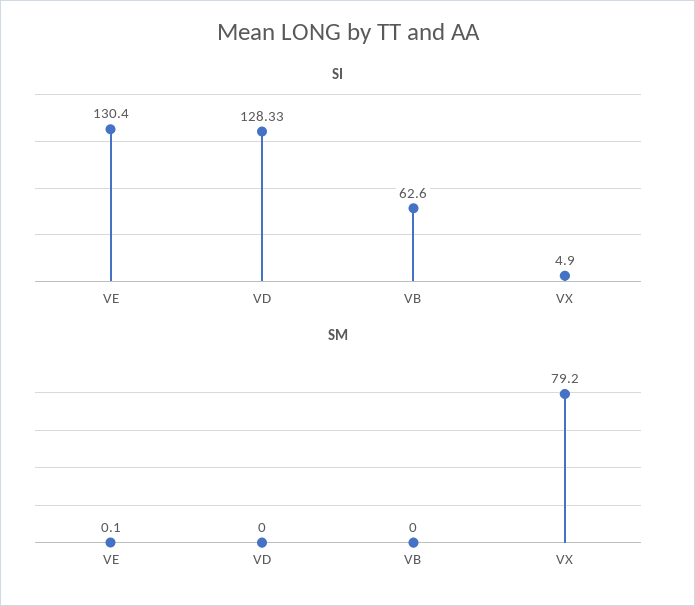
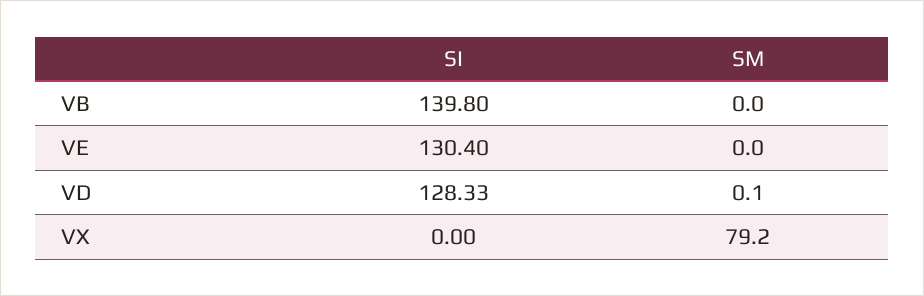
SI, VB: 62.6 -> 139.8
SI, VX: 4.9 -> 0
SM, VE: 0.1 -> 0
SM, VD: 0 -> 0.1

